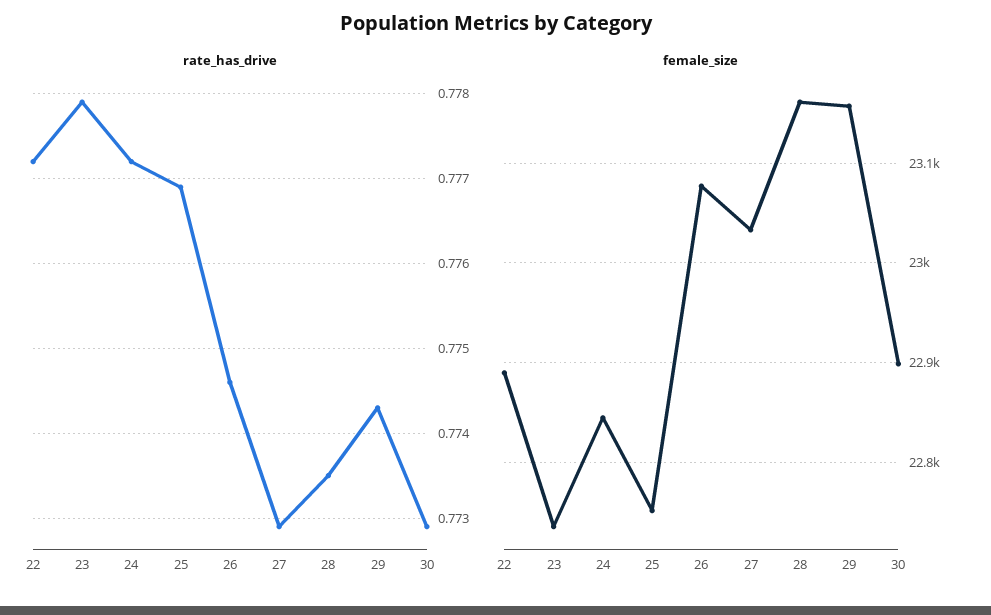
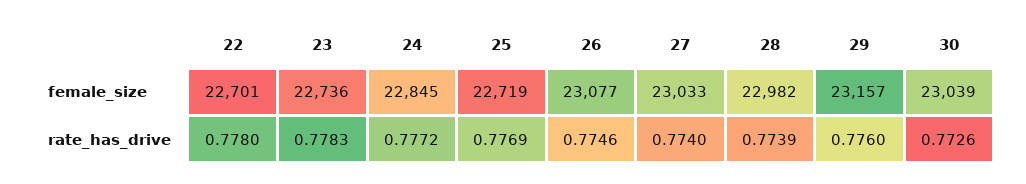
rate_has_drive, 22: 0.7772 -> 0.778
rate_has_drive, 23: 0.7779 -> 0.7783
rate_has_drive, 27: 0.7729 -> 0.774
rate_has_drive, 28: 0.7735 -> 0.7739
rate_has_drive, 29: 0.7743 -> 0.776
rate_has_drive, 30: 0.7729 -> 0.7726
female_size, 22: 22890 -> 22701
female_size, 25: 22750 -> 22719
female_size, 28: 23160 -> 22982
female_size, 30: 22900 -> 23039

